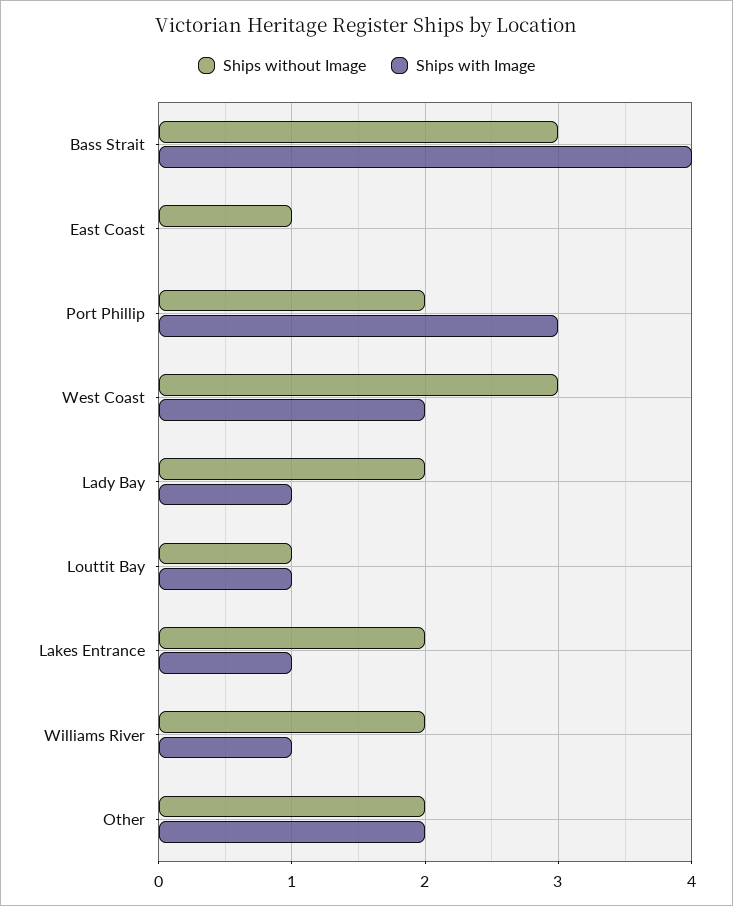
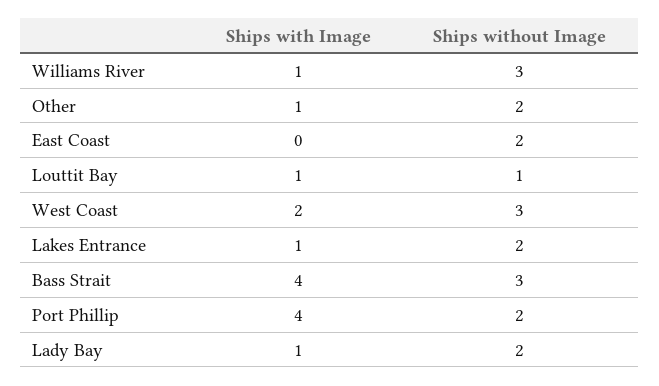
Ships without Image, East Coast: 1 -> 2
Ships with Image, Port Phillip: 3 -> 4
Ships without Image, Williams River: 2 -> 3
Ships with Image, Other: 2 -> 1

